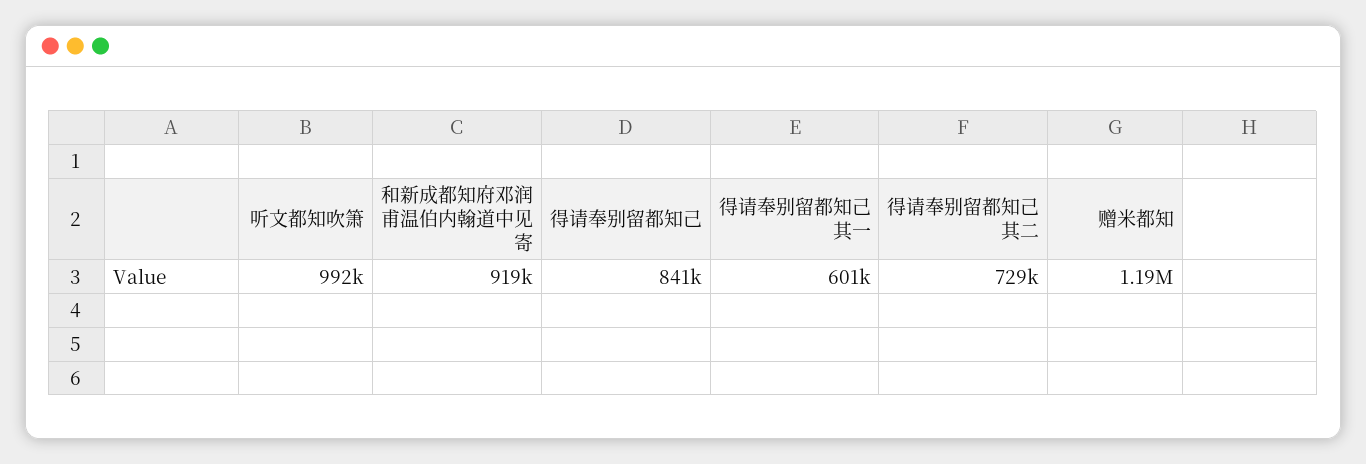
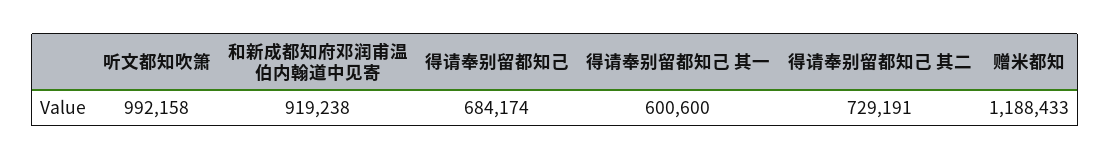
得请奉别留都知己: 841000 -> 684174

